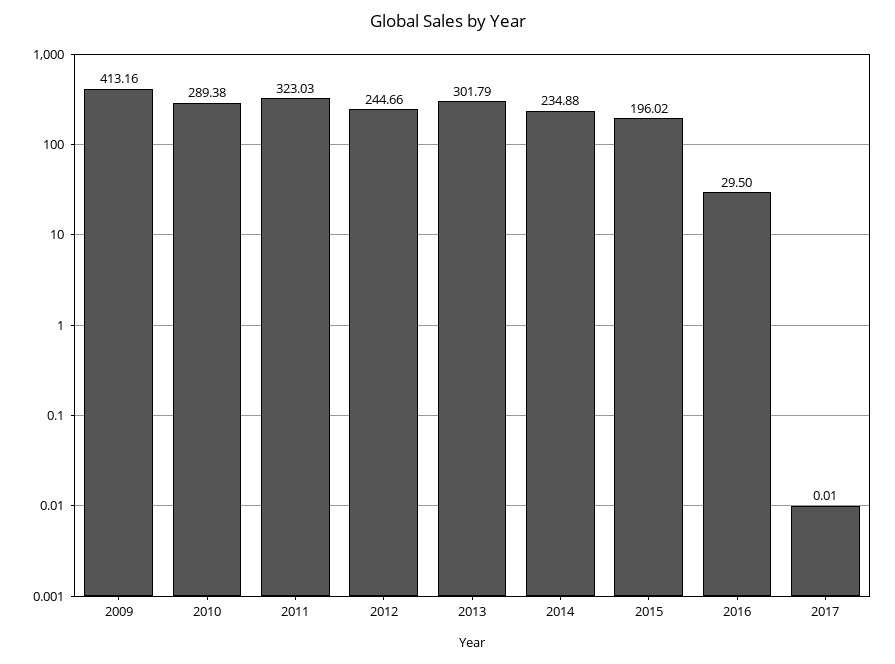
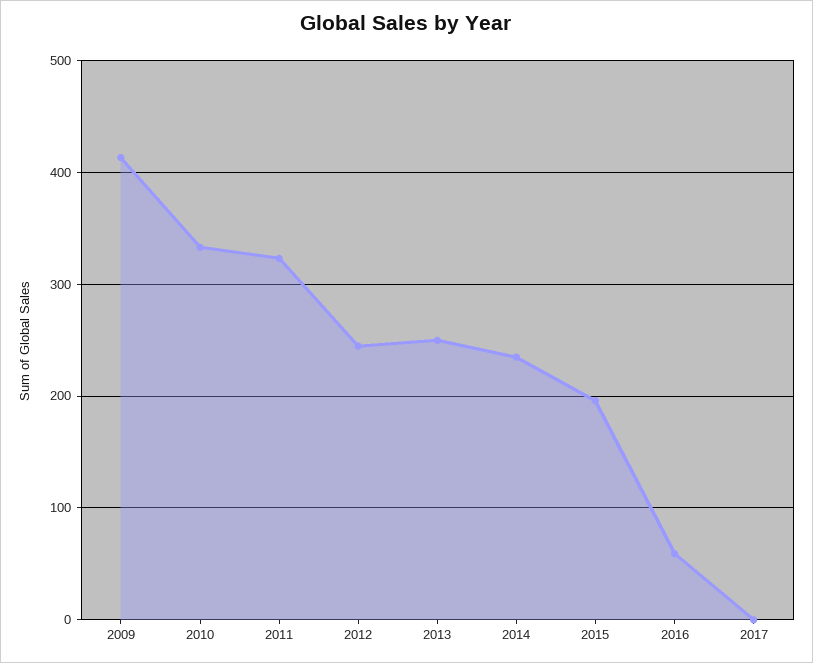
2010: 289.38 -> 330
2013: 301.79 -> 250
2016: 29.5 -> 60

